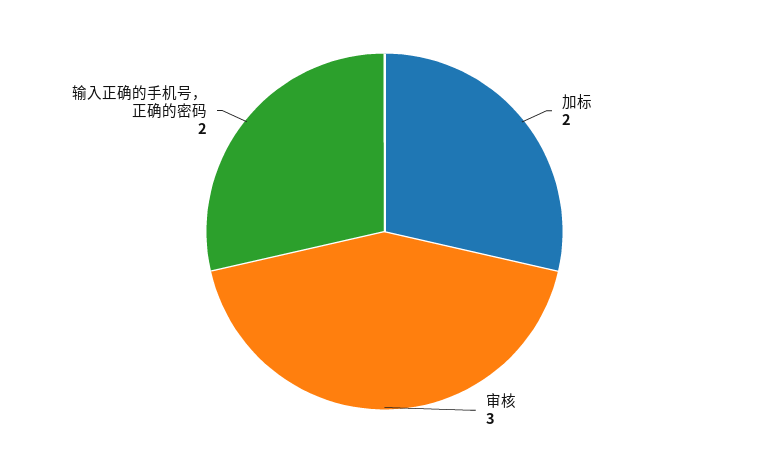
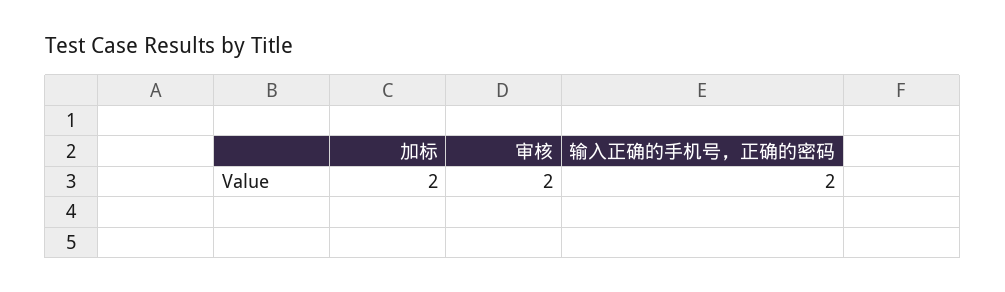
审核: 3 -> 2

